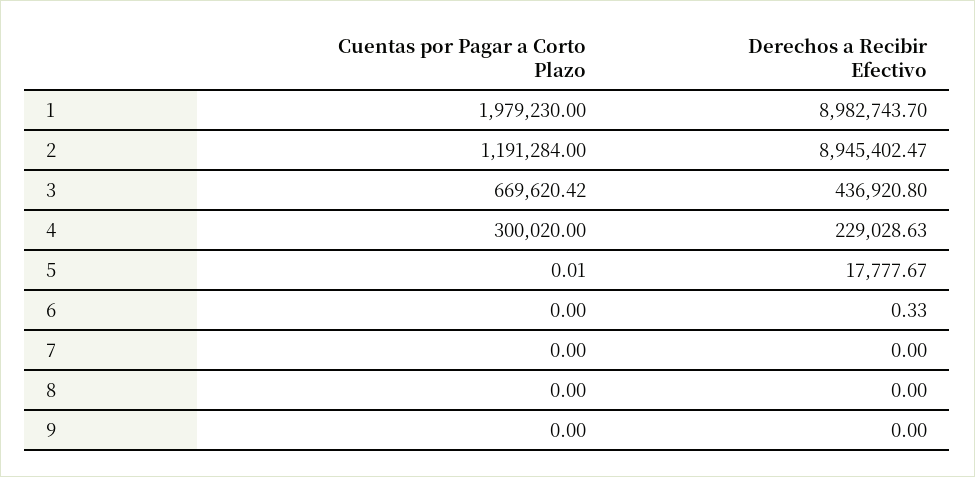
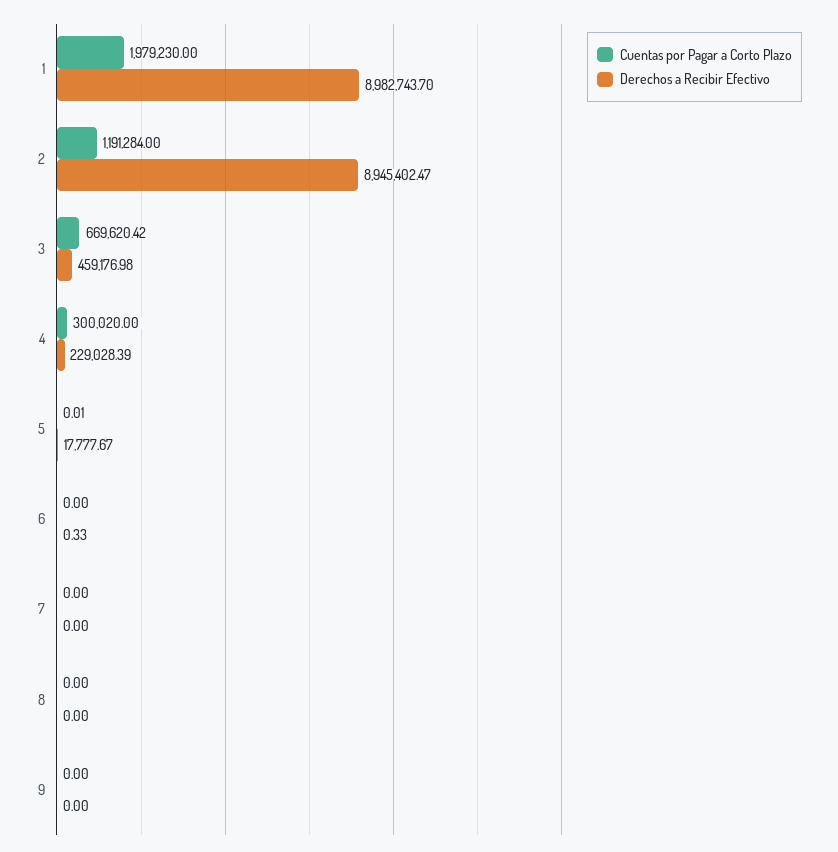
Derechos a Recibir Efectivo, 3: 436920.8 -> 459176.98
Derechos a Recibir Efectivo, 4: 229028.63 -> 229028.39

